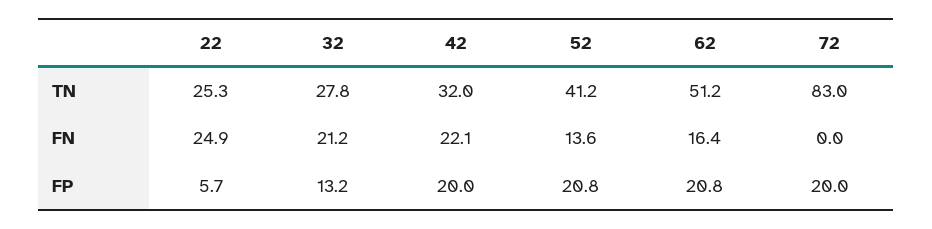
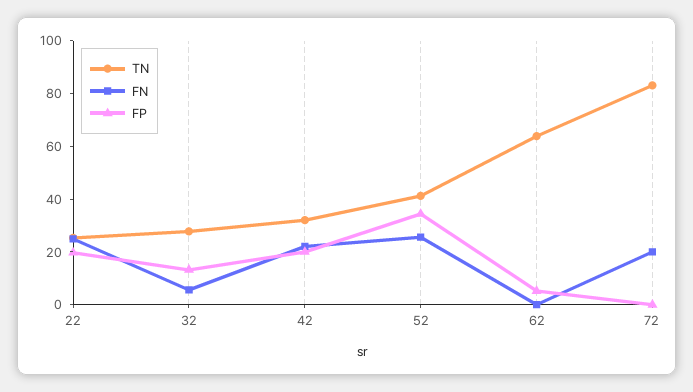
TN, 62: 51.2 -> 65
FN, 32: 21.2 -> 5
FN, 52: 13.6 -> 25
FN, 62: 16.4 -> 0
FN, 72: 0 -> 20
FP, 22: 5.7 -> 20
FP, 52: 20.8 -> 35
FP, 62: 20.8 -> 5
FP, 72: 20 -> 0

